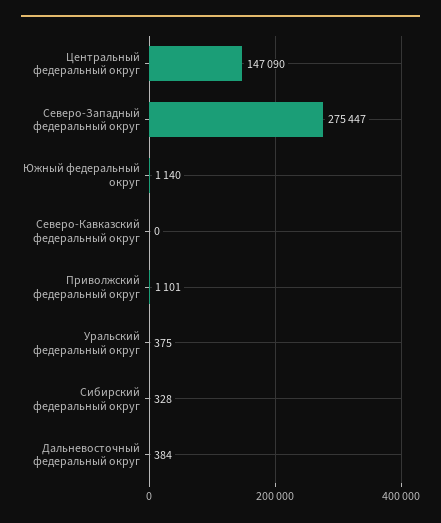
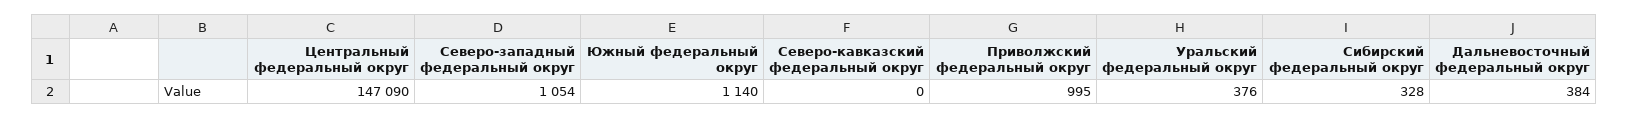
Северо-Западный федеральный округ: 275447 -> 1054
Приволжский федеральный округ: 1101 -> 995
Уральский федеральный округ: 375 -> 376

